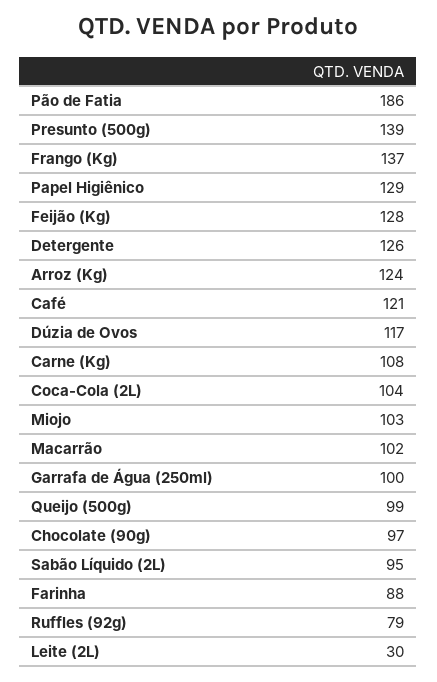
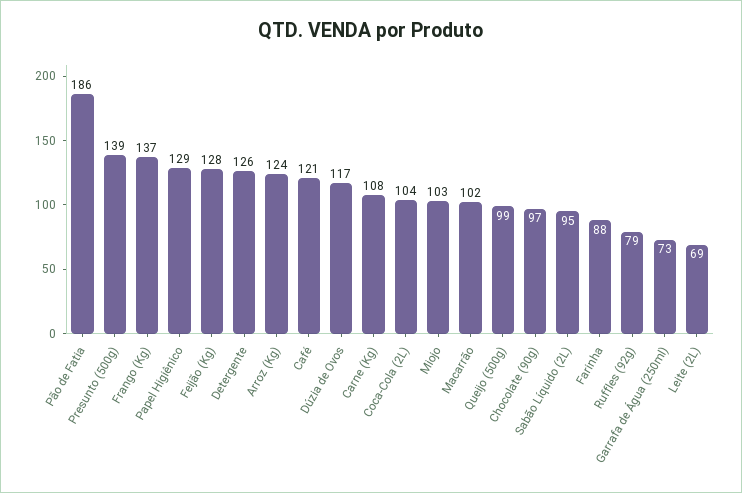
Garrafa de Água (250ml): 100 -> 73
Leite (2L): 30 -> 69

